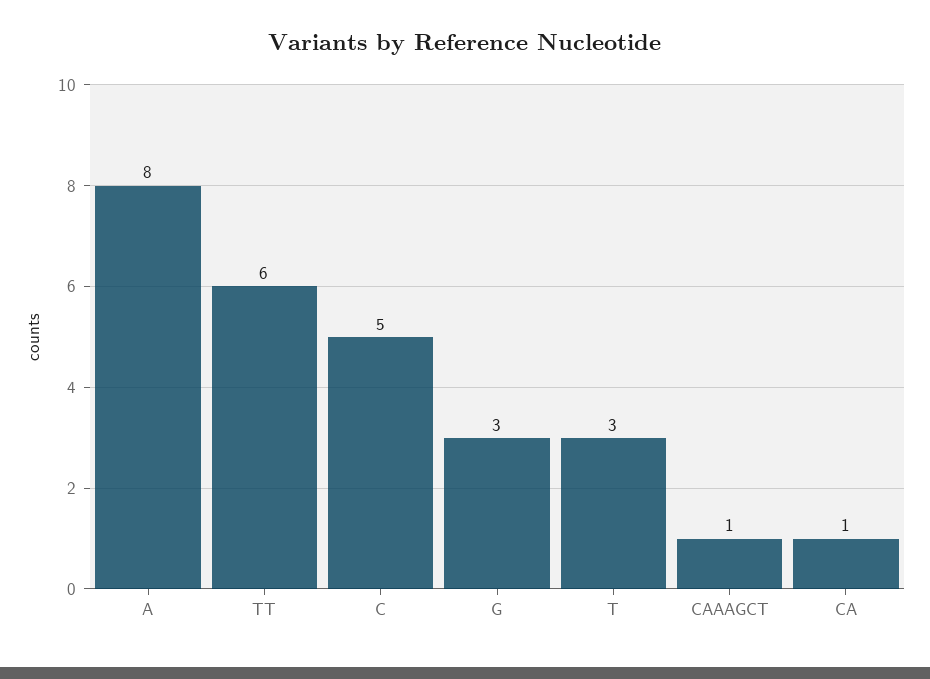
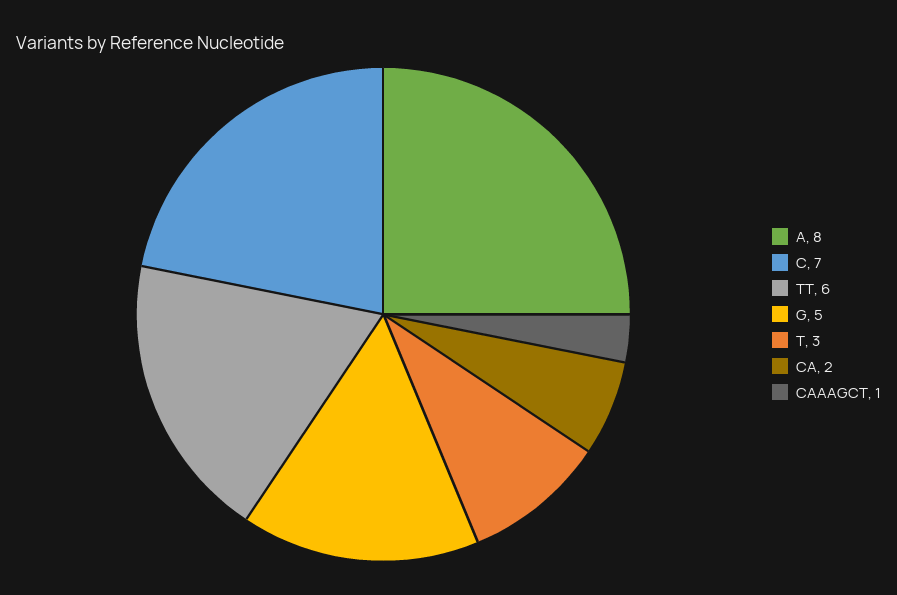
C: 5 -> 7
G: 3 -> 5
CA: 1 -> 2

